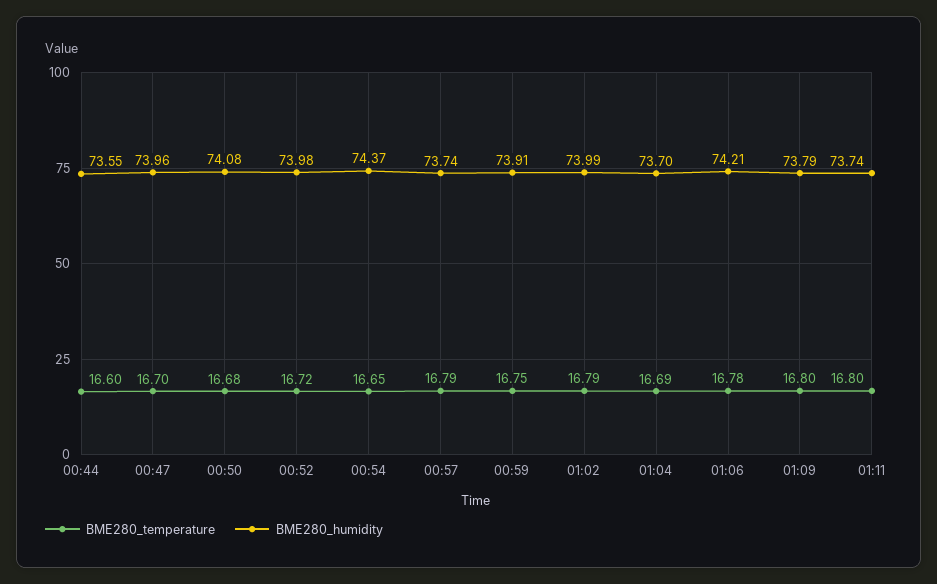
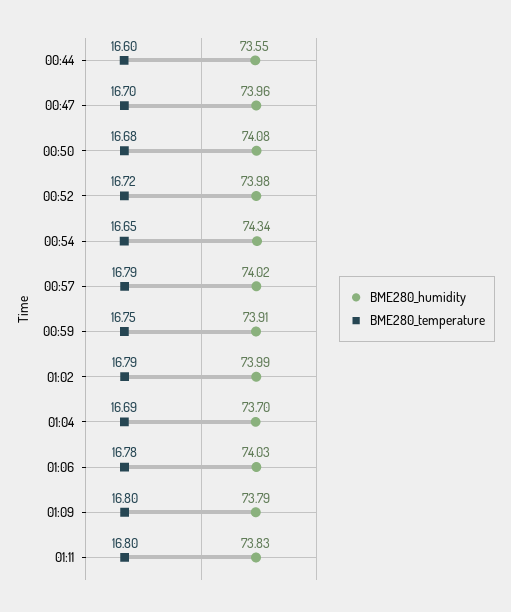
BME280_humidity, 00:54: 74.37 -> 74.34
BME280_humidity, 00:57: 73.74 -> 74.02
BME280_humidity, 01:06: 74.21 -> 74.03
BME280_humidity, 01:11: 73.74 -> 73.83

